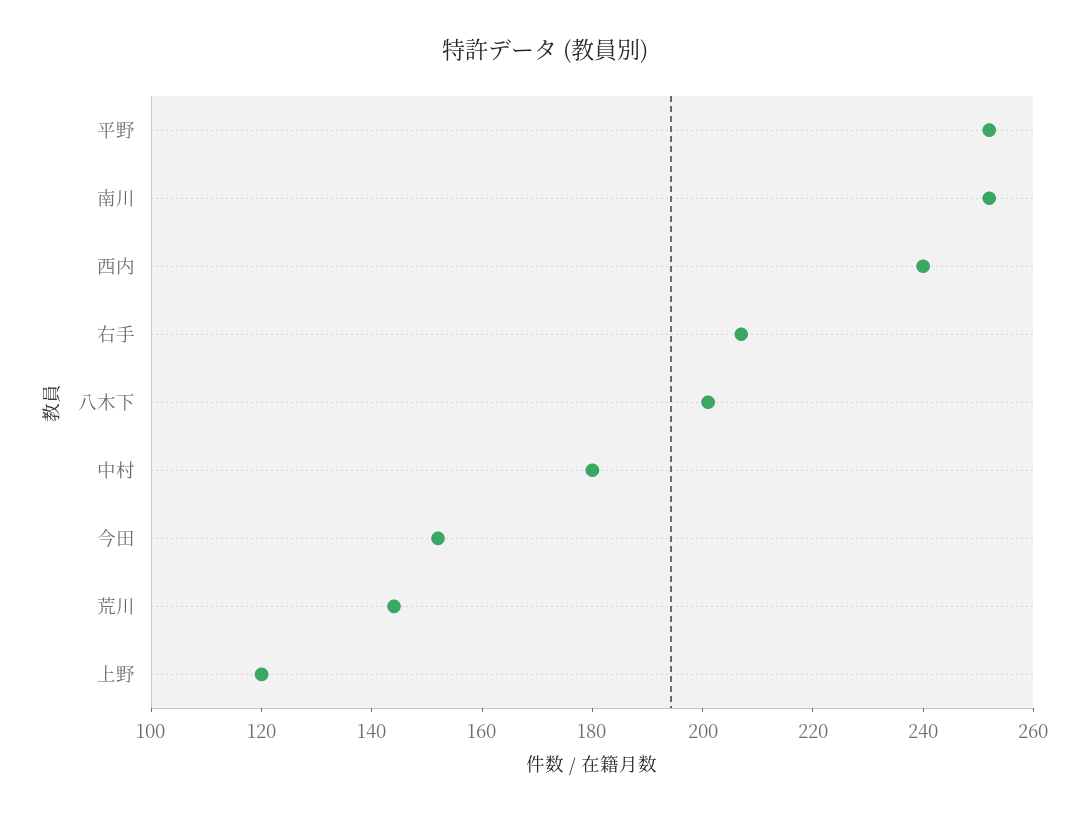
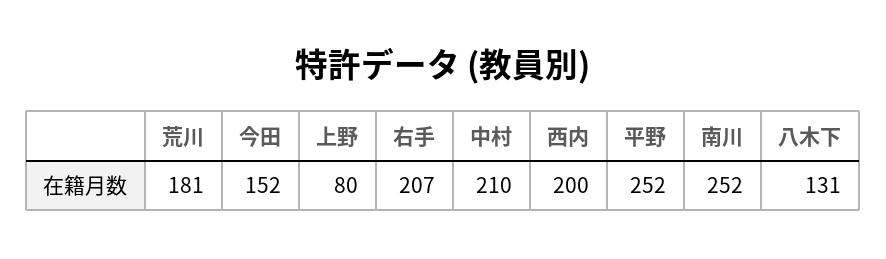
西内: 240 -> 200
八木下: 200 -> 131
中村: 180 -> 210
荒川: 145 -> 181
上野: 120 -> 80

